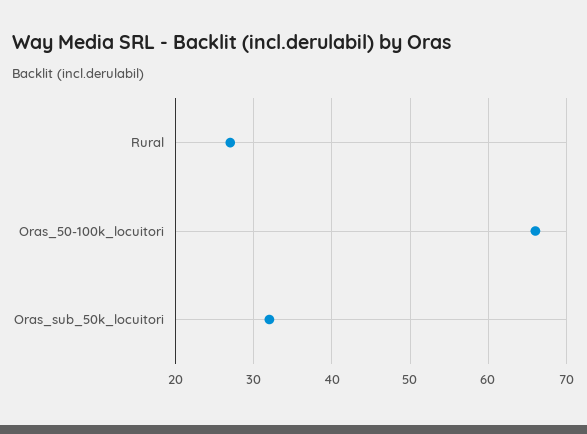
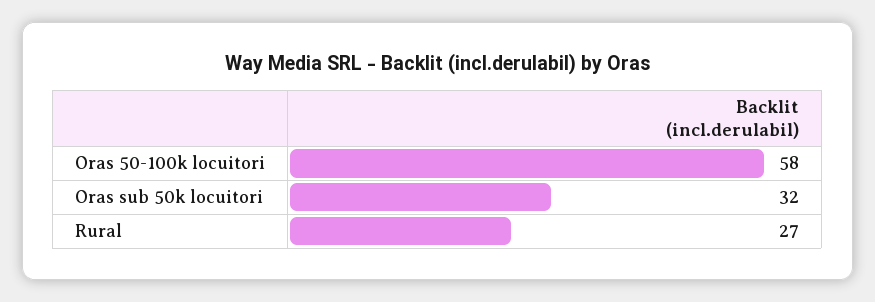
Oras_50-100k_locuitori: 66 -> 58

